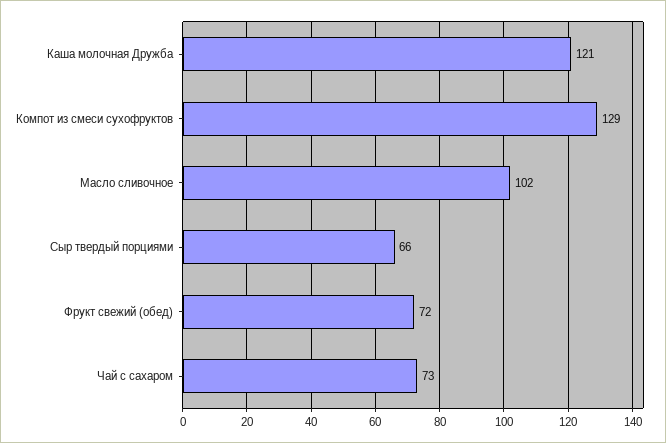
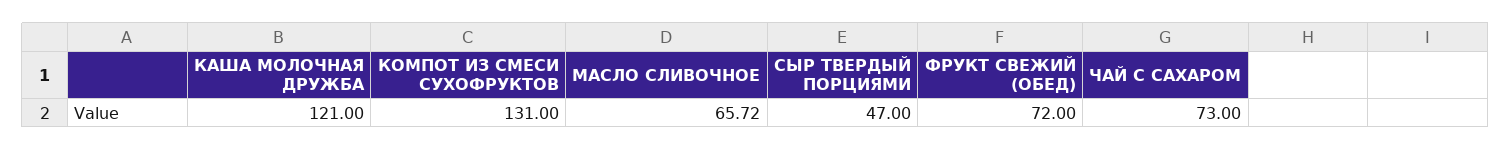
Компот из смеси сухофруктов: 129 -> 131
Масло сливочное: 102 -> 65.72
Сыр твердый порциями: 66 -> 47

